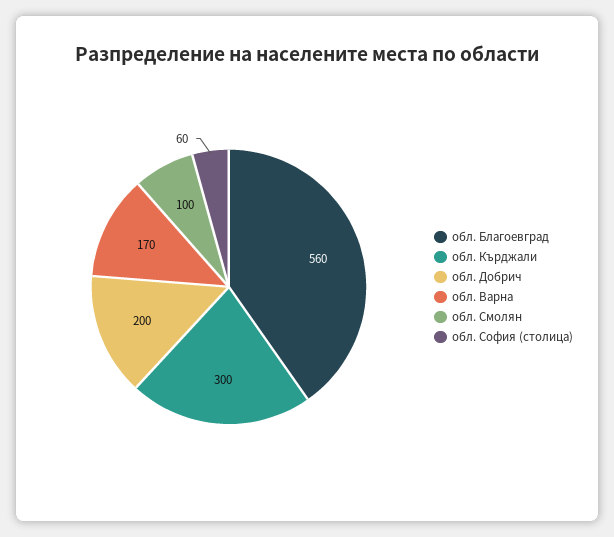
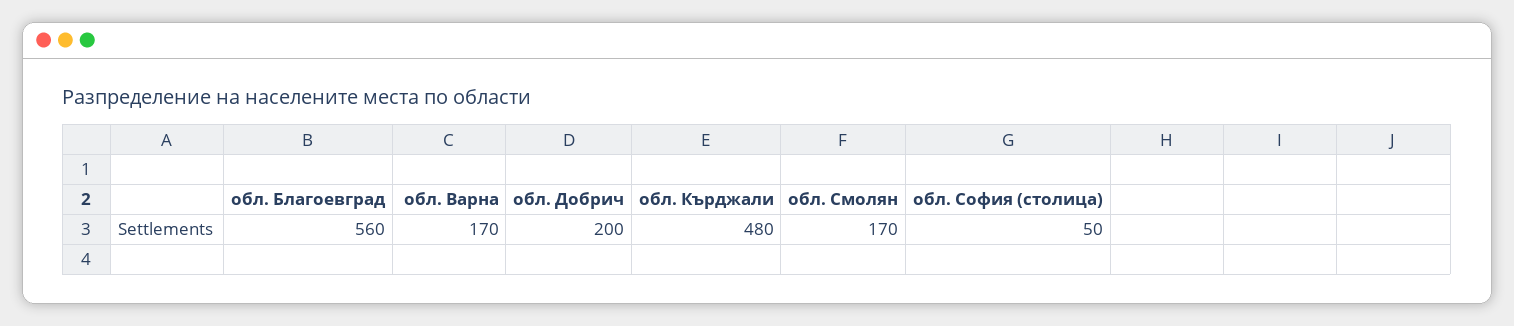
обл. Кърджали: 300 -> 480
обл. Смолян: 100 -> 170
обл. София (столица): 60 -> 50

